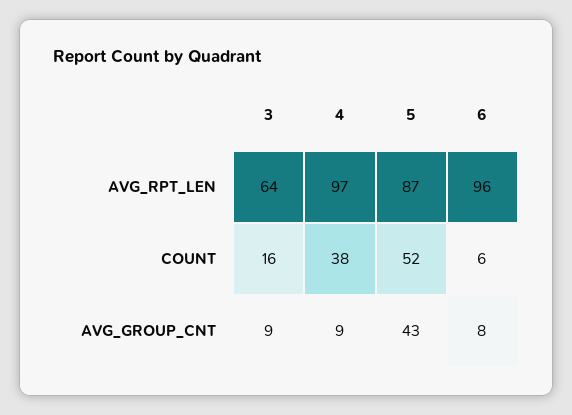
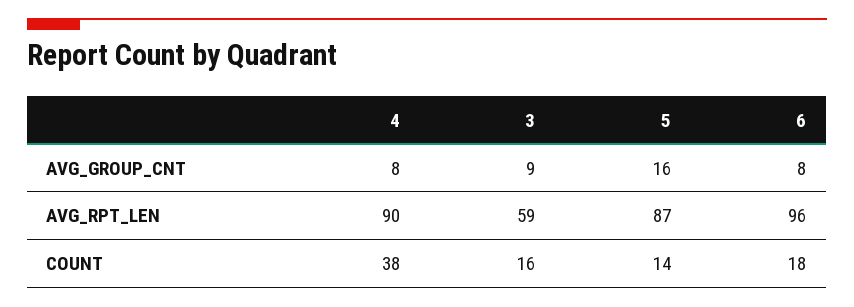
3, AVG_RPT_LEN: 64 -> 59
4, AVG_RPT_LEN: 97 -> 90
5, COUNT: 52 -> 14
6, COUNT: 6 -> 18
4, AVG_GROUP_CNT: 9 -> 8
5, AVG_GROUP_CNT: 43 -> 16

